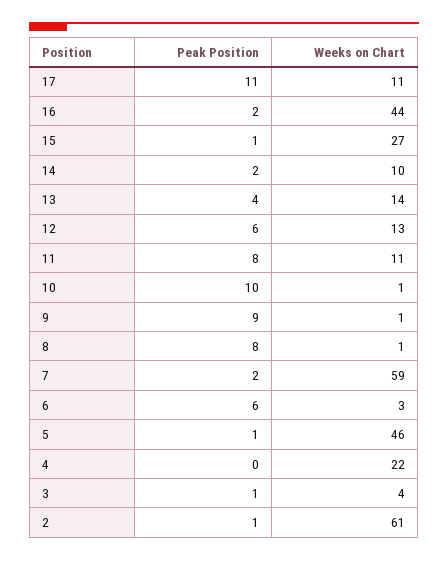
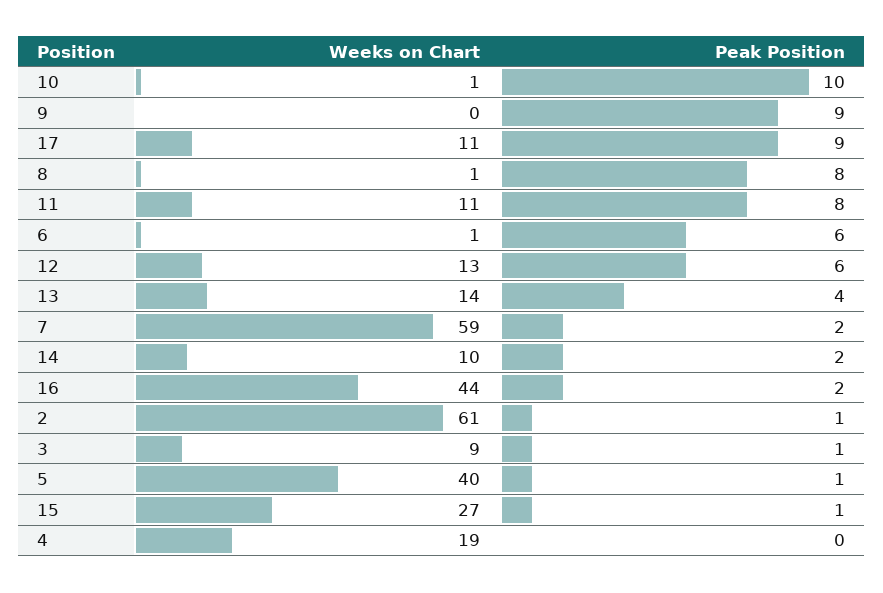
Peak Position, 17: 11 -> 9
Weeks on Chart, 9: 1 -> 0
Weeks on Chart, 6: 3 -> 1
Weeks on Chart, 5: 46 -> 40
Weeks on Chart, 4: 22 -> 19
Weeks on Chart, 3: 4 -> 9

